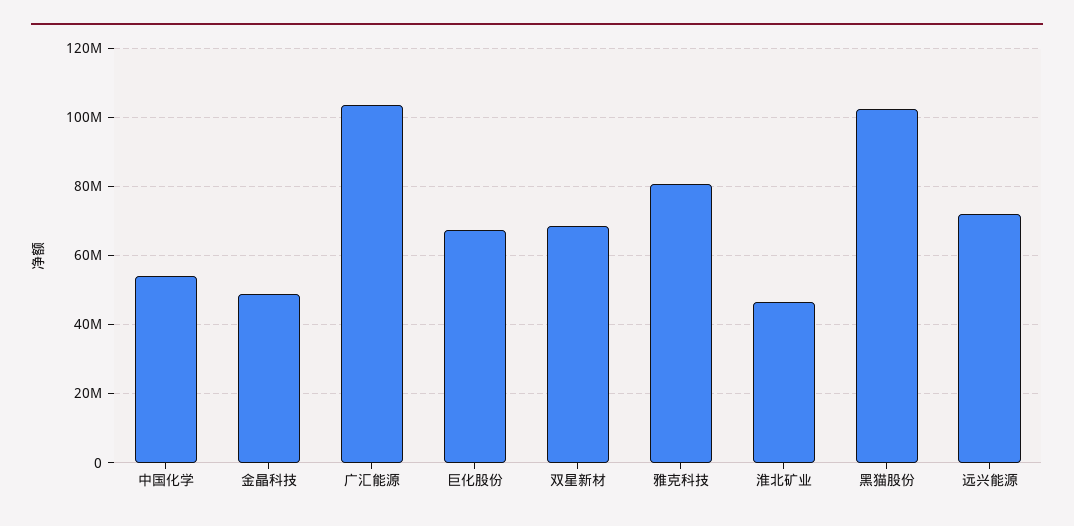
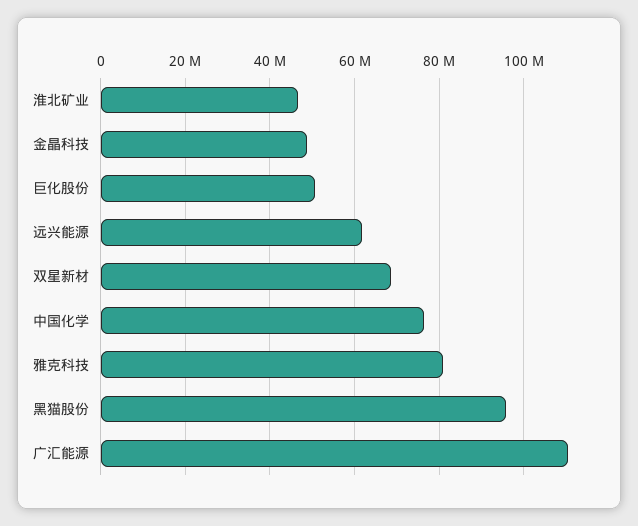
中国化学: 54000000 -> 76000000
广汇能源: 104000000 -> 110000000
巨化股份: 68000000 -> 50000000
黑猫股份: 102000000 -> 96000000
远兴能源: 72000000 -> 62000000

